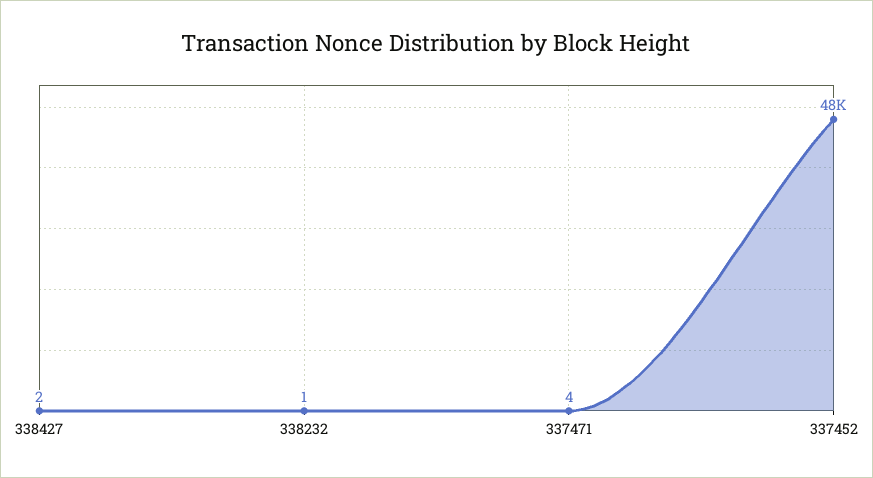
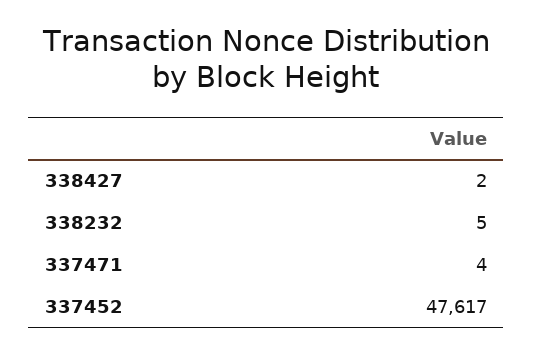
338232: 1 -> 5

